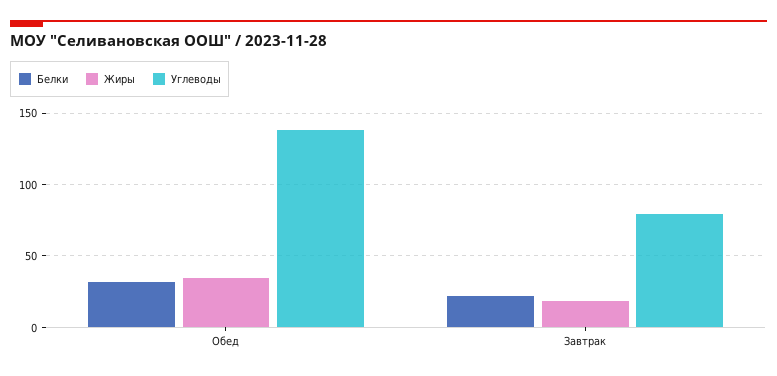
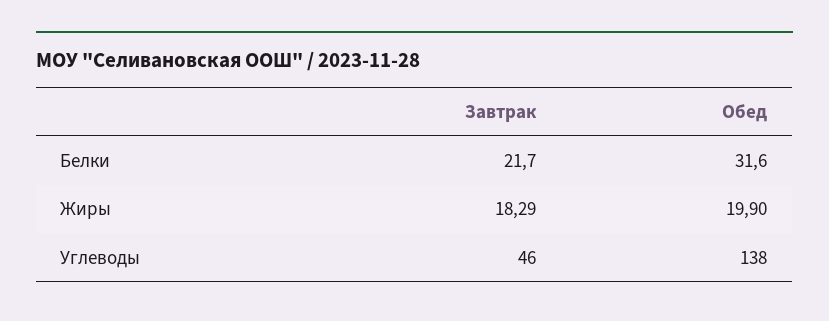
Жиры, Обед: 35 -> 19.9
Углеводы, Завтрак: 80 -> 46

